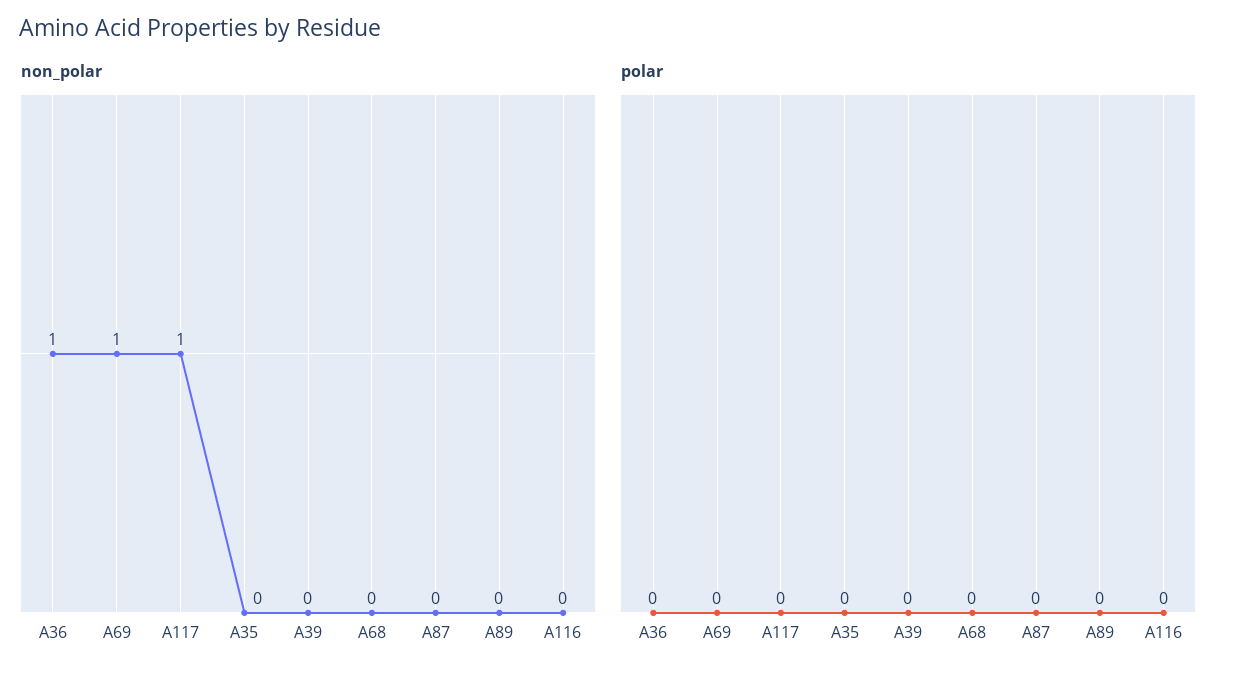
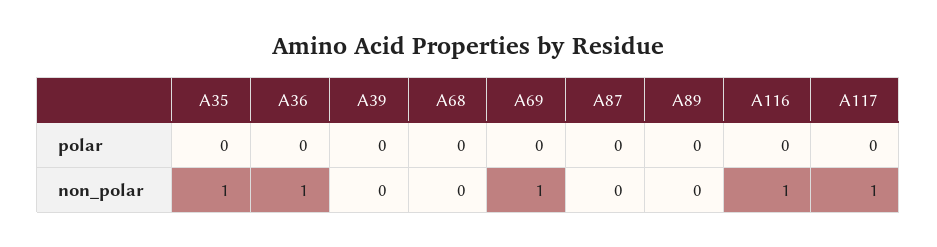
non_polar, A35: 0 -> 1
non_polar, A116: 0 -> 1

